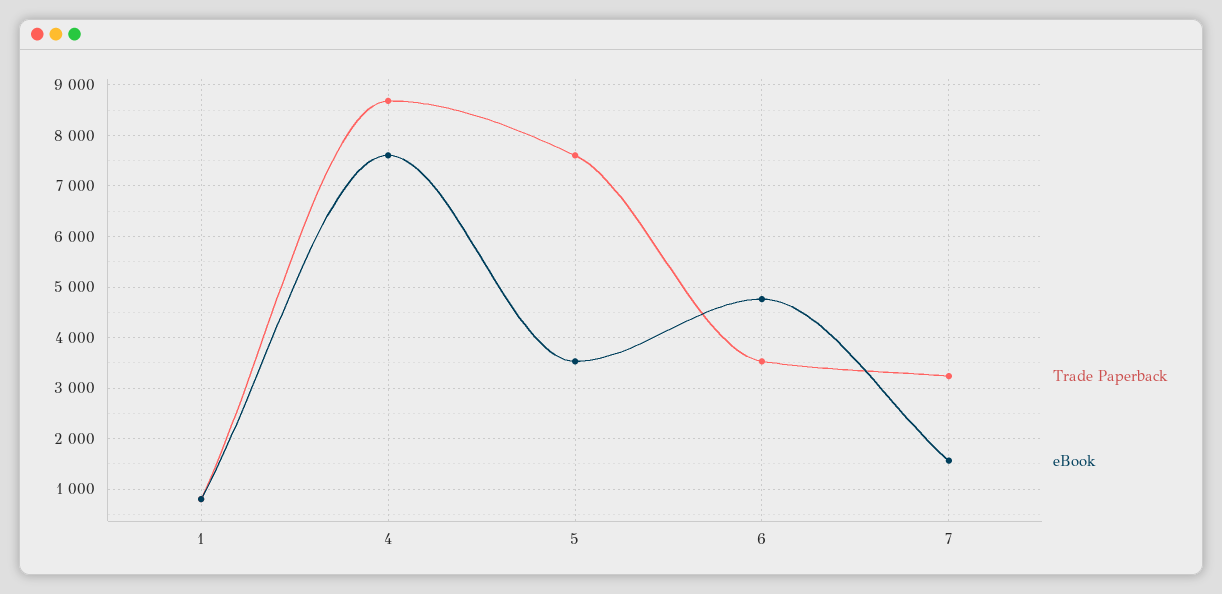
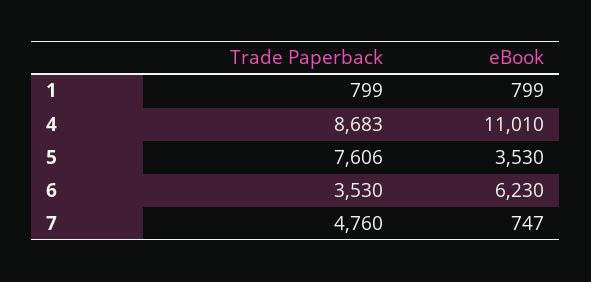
eBook, 4: 7600 -> 11010
eBook, 6: 4800 -> 6230
Trade Paperback, 7: 3200 -> 4760
eBook, 7: 1600 -> 747

